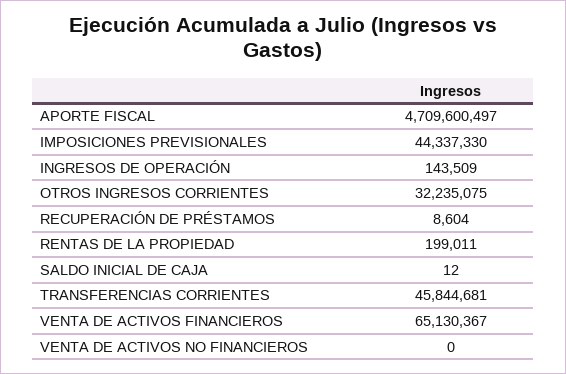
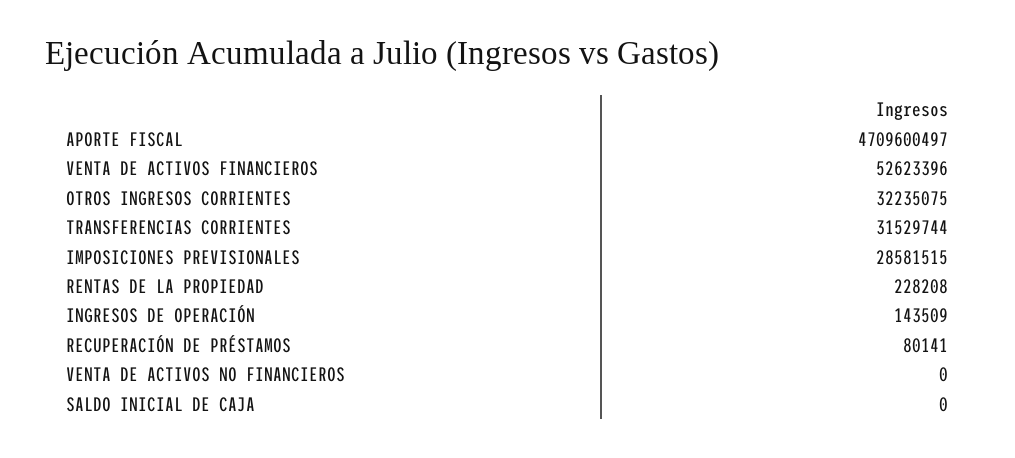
IMPOSICIONES PREVISIONALES: 44337330 -> 28581515
RECUPERACIÓN DE PRÉSTAMOS: 8604 -> 80141
RENTAS DE LA PROPIEDAD: 199011 -> 228208
SALDO INICIAL DE CAJA: 12 -> 0
TRANSFERENCIAS CORRIENTES: 45844681 -> 31529744
VENTA DE ACTIVOS FINANCIEROS: 65130367 -> 52623396

